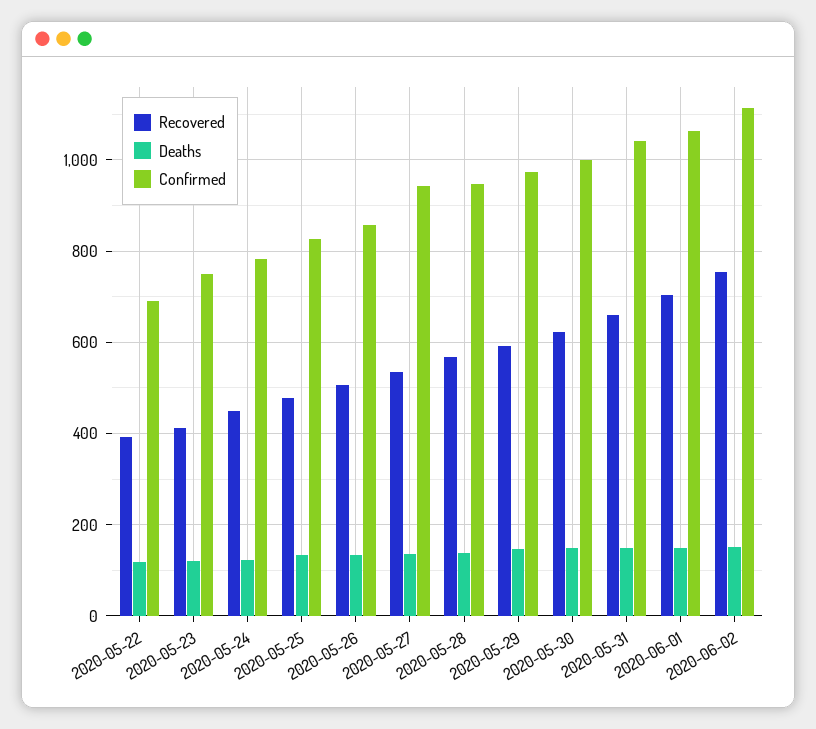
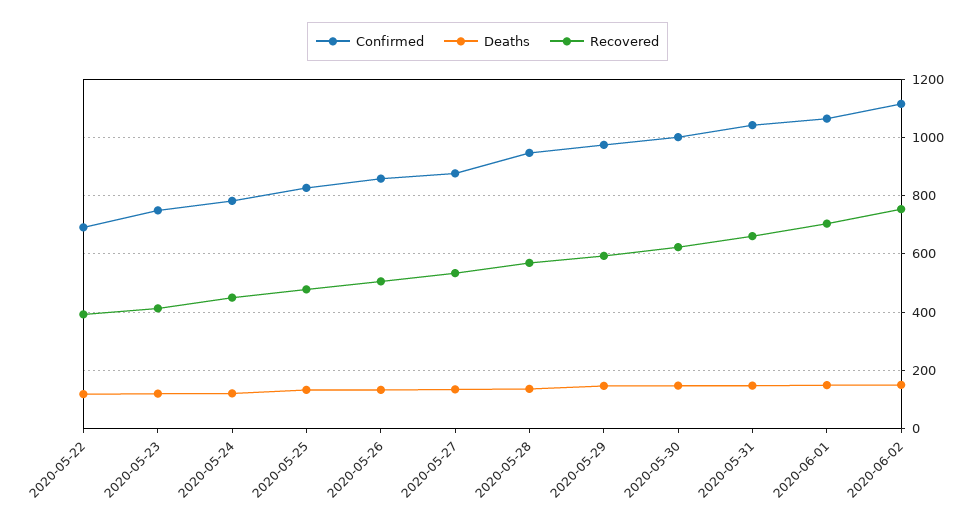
Confirmed, 2020-05-27: 940 -> 875

